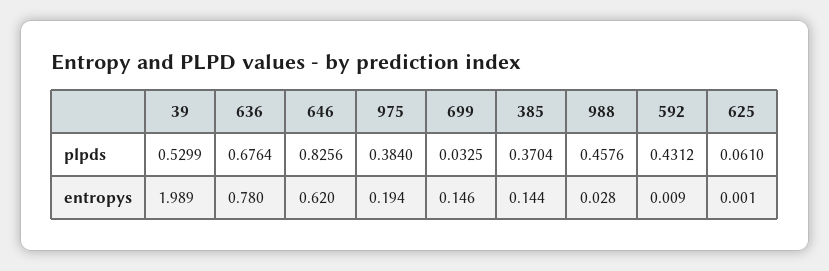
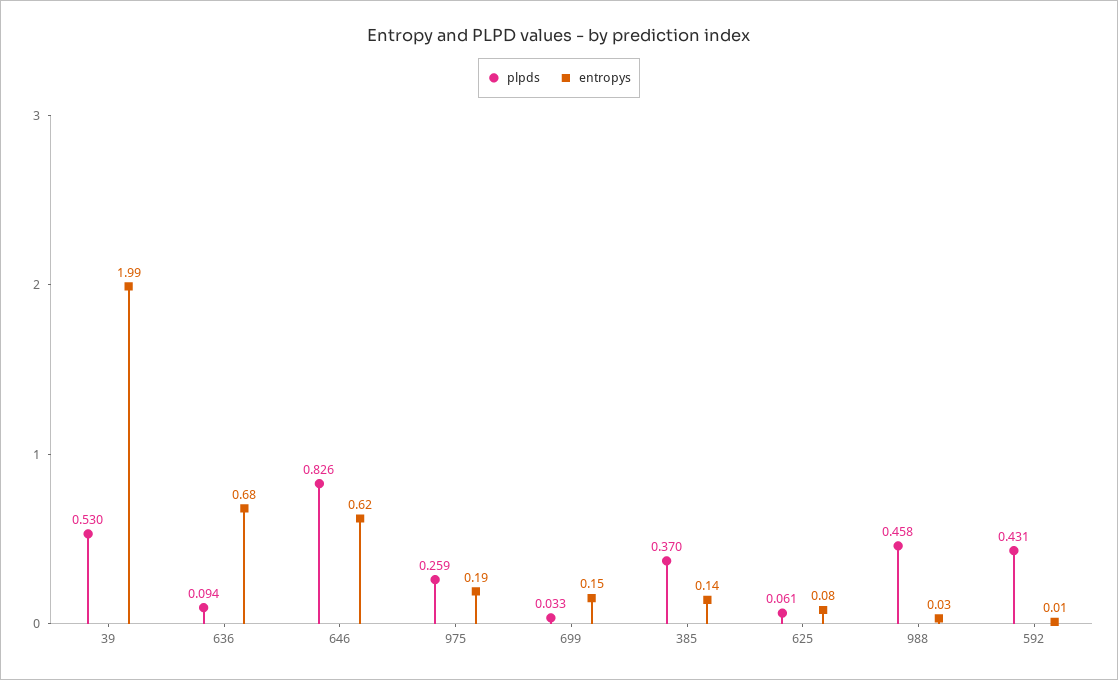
plpds, 636: 0.6764 -> 0.094
plpds, 975: 0.384 -> 0.259
entropys, 636: 0.78 -> 0.68
entropys, 625: 0.001 -> 0.08

